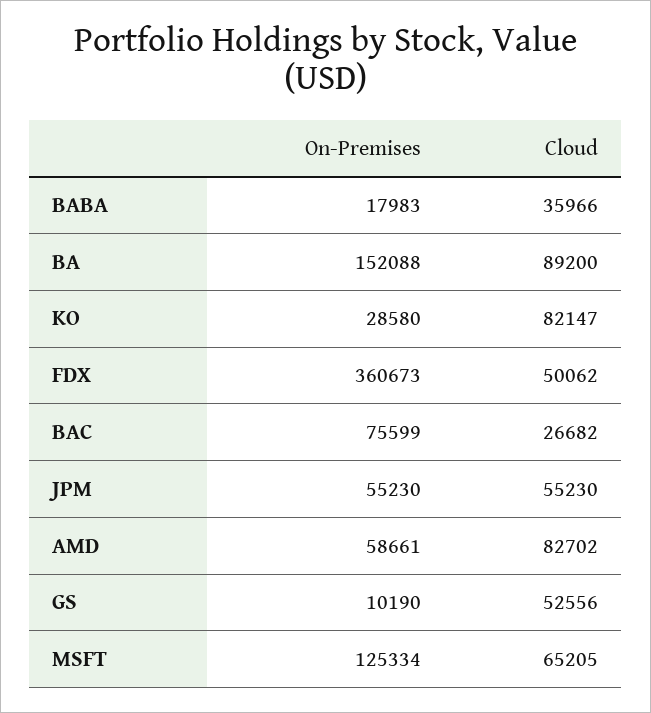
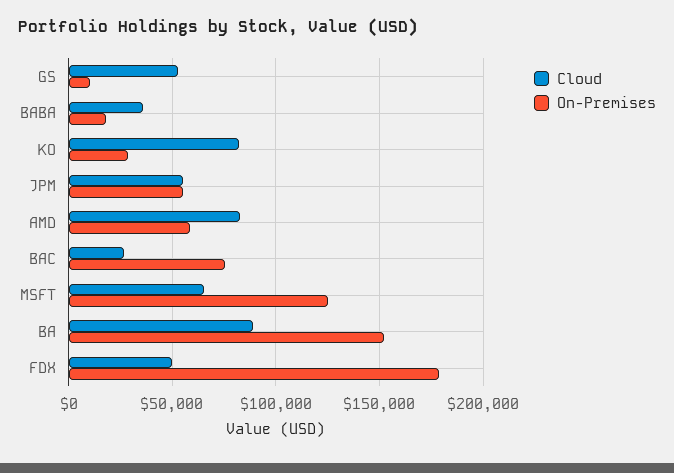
On-Premises, FDX: 360673 -> 180000

